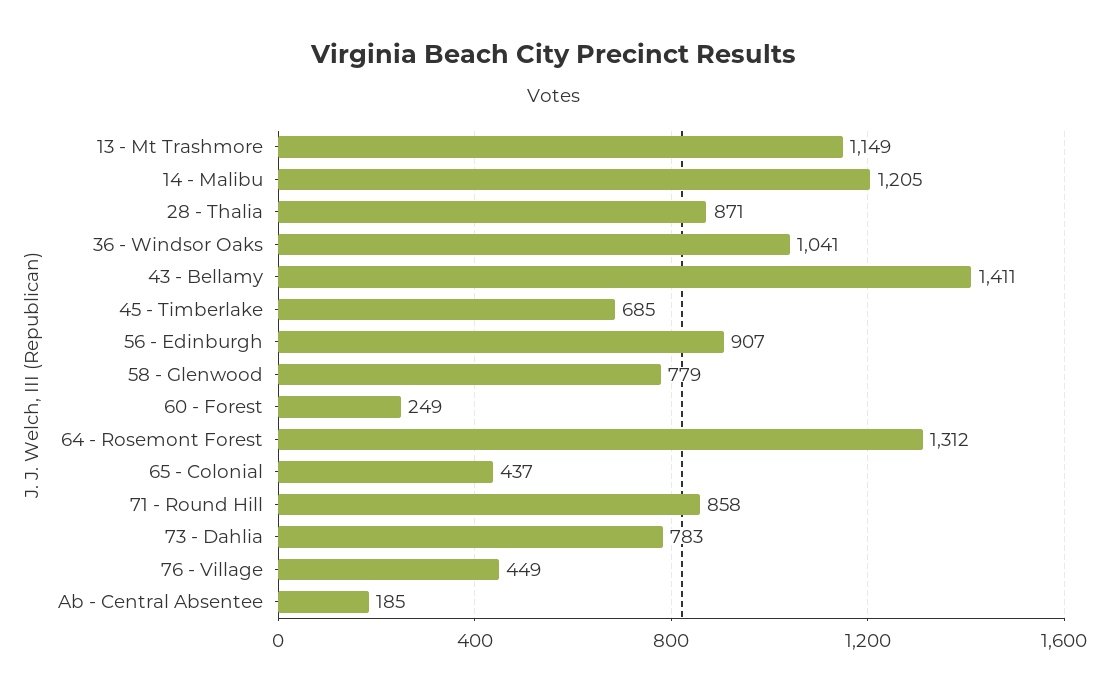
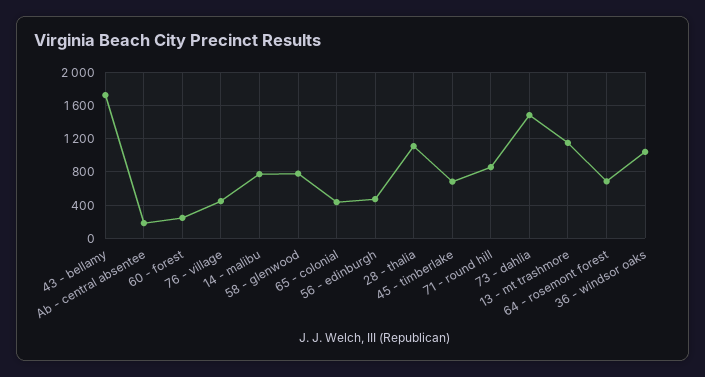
14 - Malibu: 1205 -> 800
28 - Thalia: 871 -> 1100
43 - Bellamy: 1411 -> 1700
56 - Edinburgh: 907 -> 500
64 - Rosemont Forest: 1312 -> 700
73 - Dahlia: 783 -> 1500

